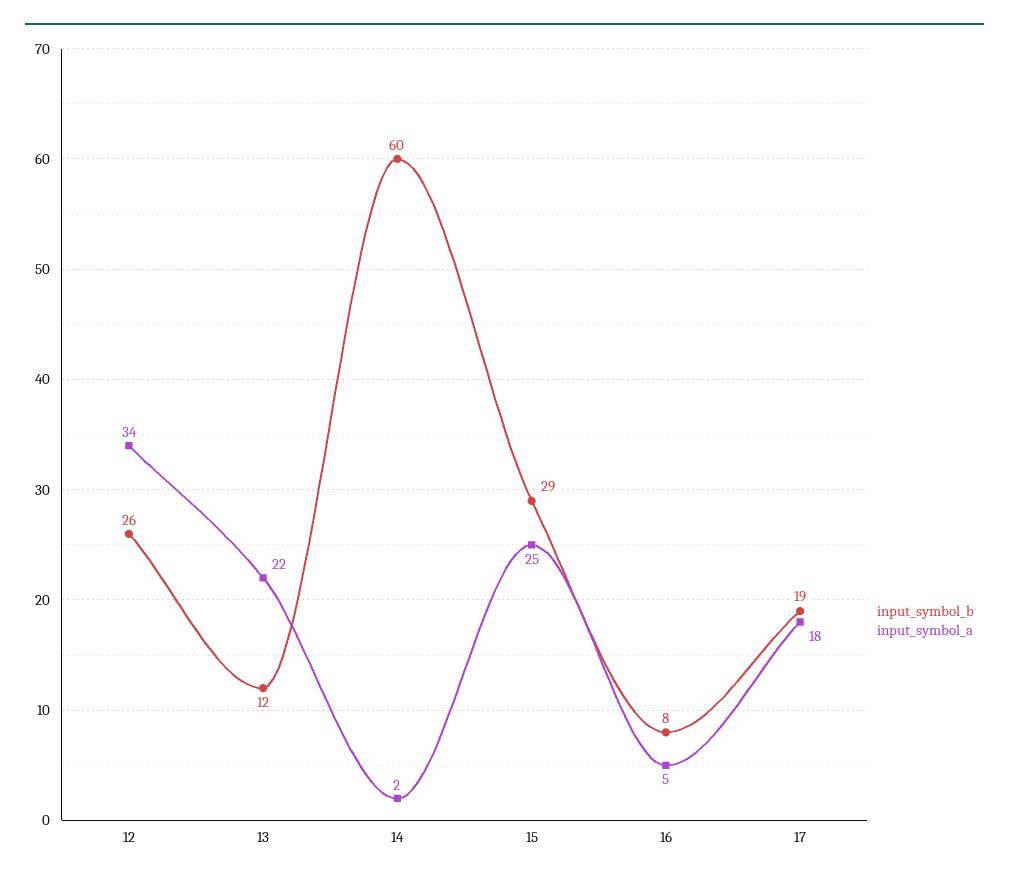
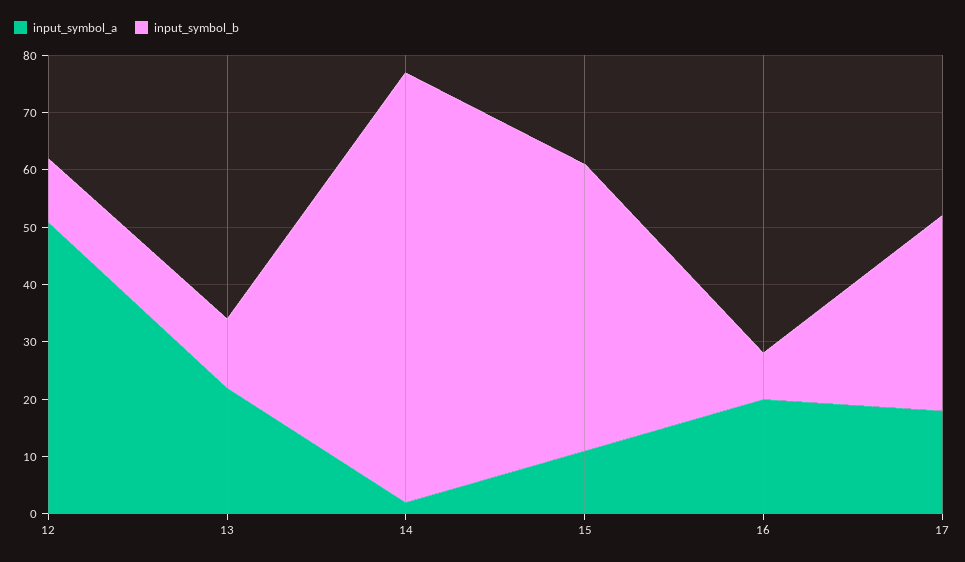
input_symbol_b, 12: 26 -> 10
input_symbol_a, 12: 34 -> 50
input_symbol_b, 14: 60 -> 75
input_symbol_b, 15: 29 -> 50
input_symbol_a, 15: 25 -> 10
input_symbol_a, 16: 5 -> 20
input_symbol_b, 17: 19 -> 35

